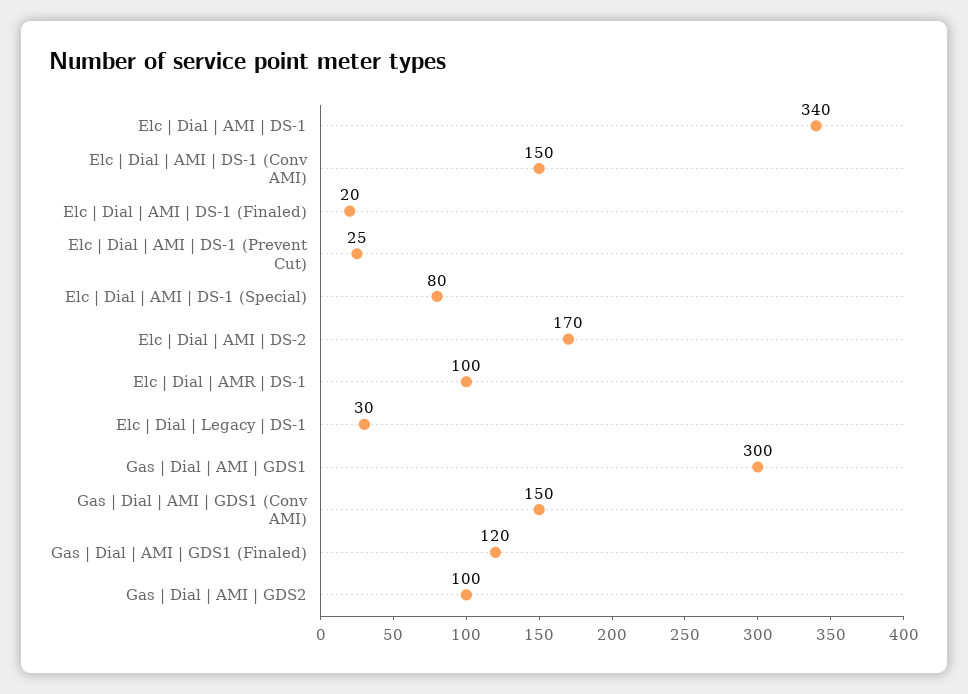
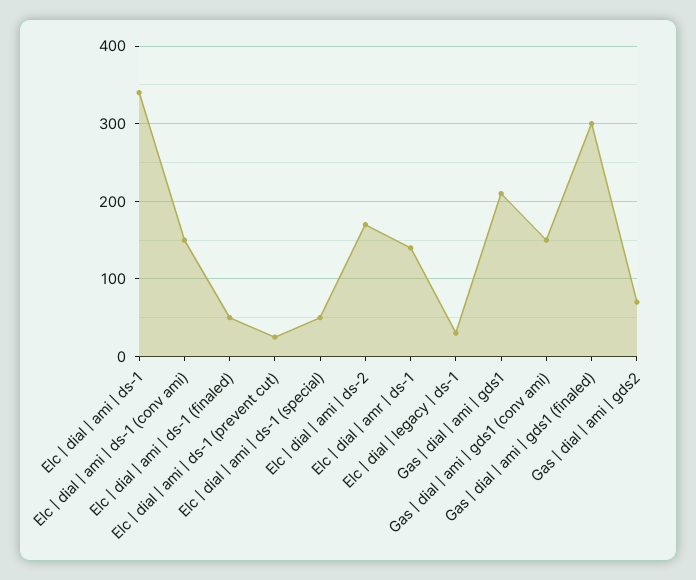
Elc | Dial | AMI | DS-1 (Finaled): 20 -> 50
Elc | Dial | AMI | DS-1 (Special): 80 -> 50
Elc | Dial | AMR | DS-1: 100 -> 140
Gas | Dial | AMI | GDS1: 300 -> 210
Gas | Dial | AMI | GDS1 (Finaled): 120 -> 300
Gas | Dial | AMI | GDS2: 100 -> 70

